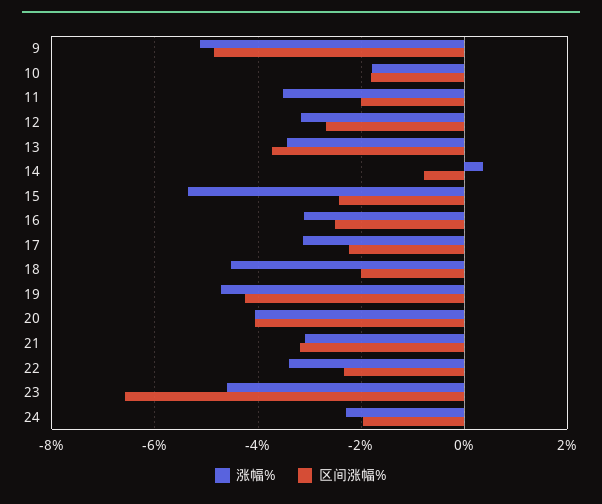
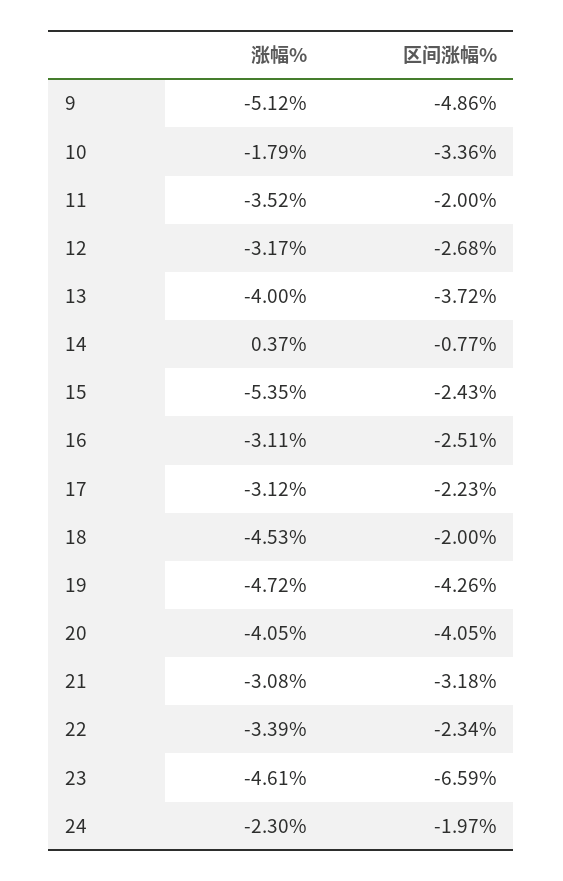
区间涨幅%, 10: -1.8 -> -3.36
涨幅%, 13: -3.4 -> -4

